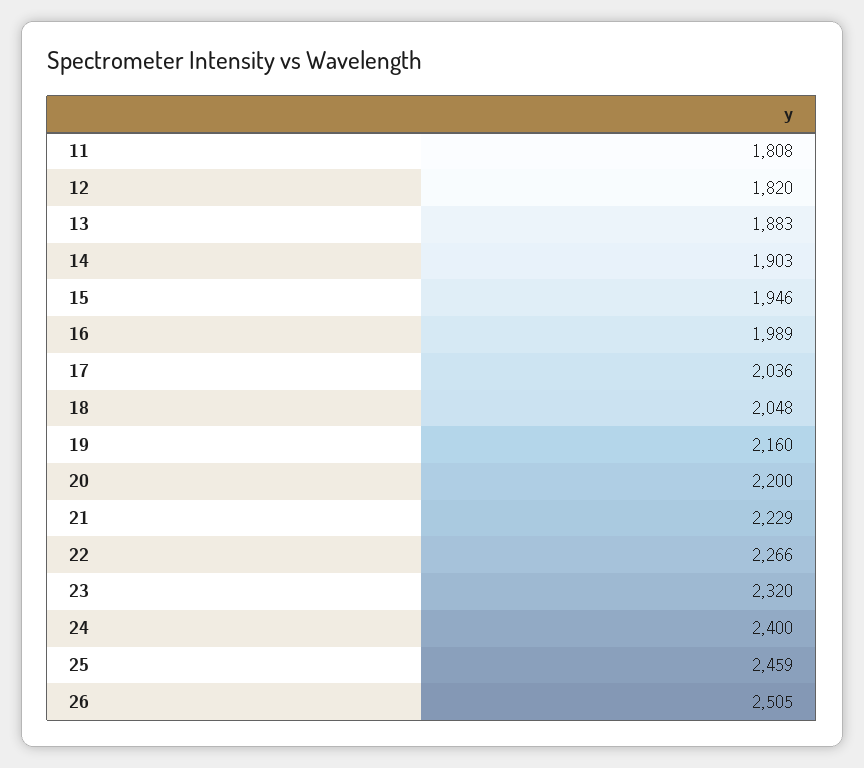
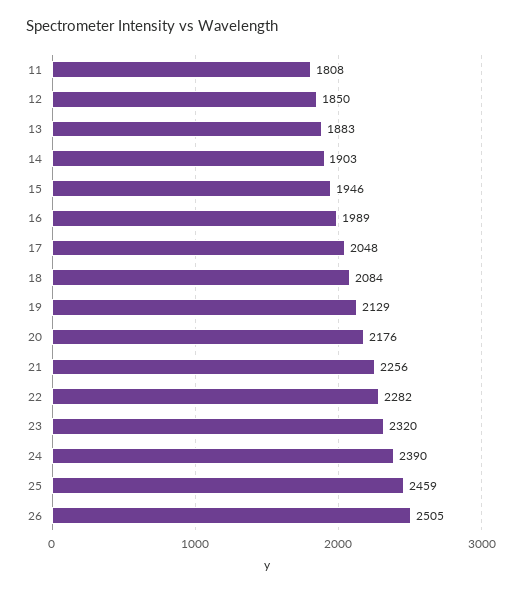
12: 1820 -> 1850
17: 2036 -> 2048
18: 2048 -> 2084
19: 2160 -> 2129
20: 2200 -> 2176
21: 2229 -> 2256
22: 2266 -> 2282
24: 2400 -> 2390

